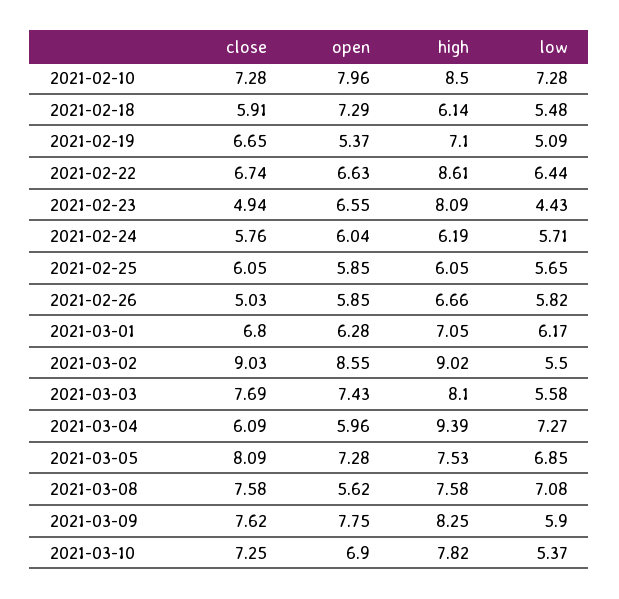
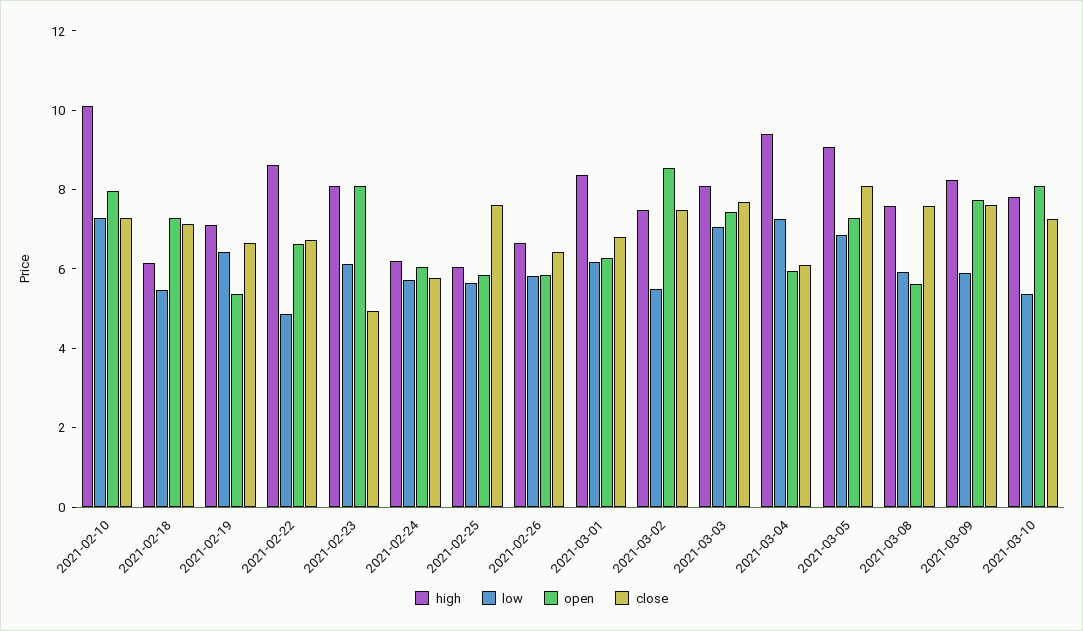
high, 2021-02-10: 8.5 -> 10
close, 2021-02-18: 5.91 -> 7
low, 2021-02-19: 5.09 -> 6.5
low, 2021-02-22: 6.44 -> 5
open, 2021-02-23: 6.55 -> 8
low, 2021-02-23: 4.43 -> 6
close, 2021-02-25: 6.05 -> 7.5
close, 2021-02-26: 5.03 -> 6.5
high, 2021-03-01: 7.05 -> 8.5
close, 2021-03-02: 9.03 -> 7.5
high, 2021-03-02: 9.02 -> 7.5
low, 2021-03-03: 5.58 -> 7
high, 2021-03-05: 7.53 -> 9
low, 2021-03-08: 7.08 -> 6
open, 2021-03-10: 6.9 -> 8

